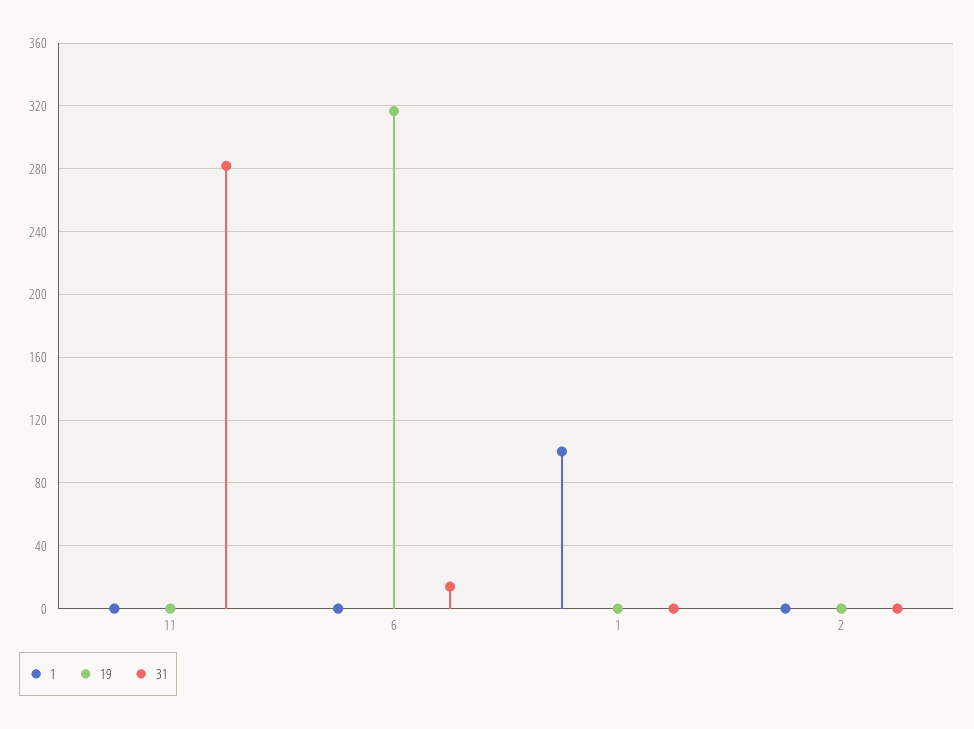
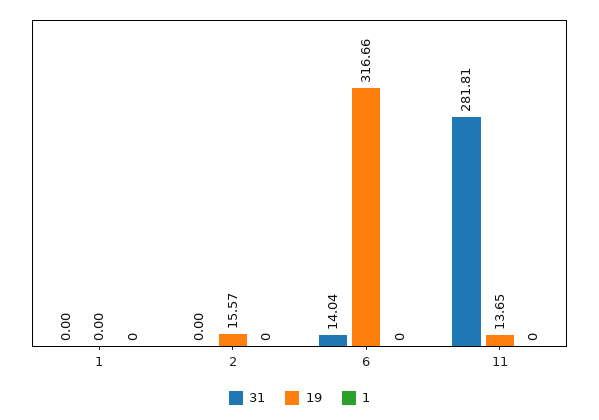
19, 11: 0 -> 13.65
1, 1: 100 -> 0
19, 2: 0 -> 15.57

